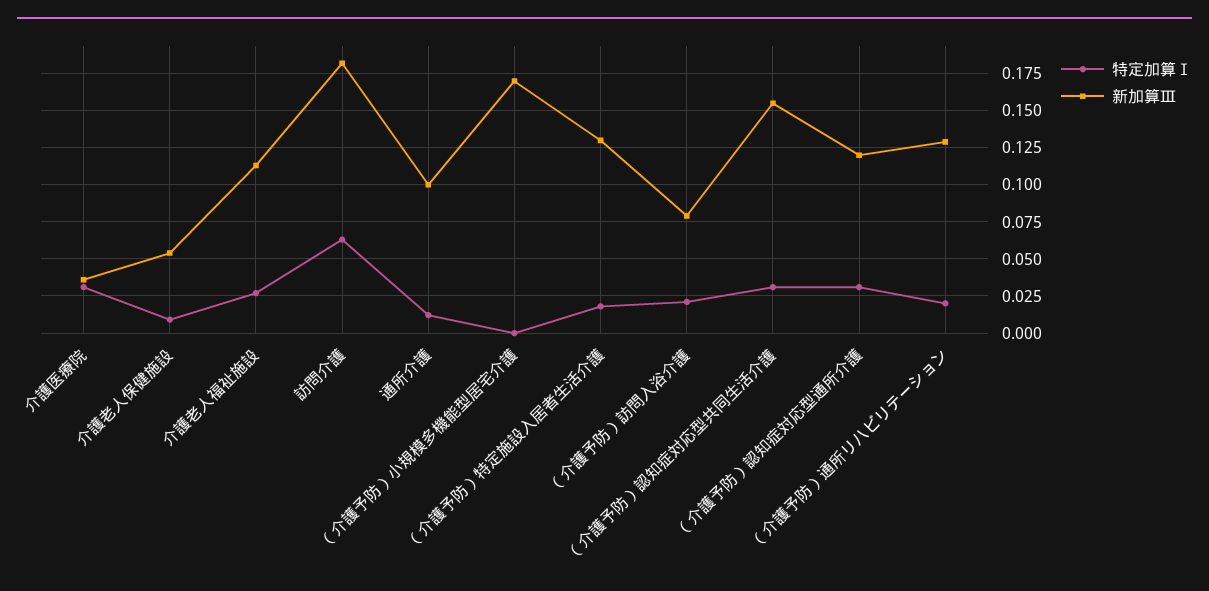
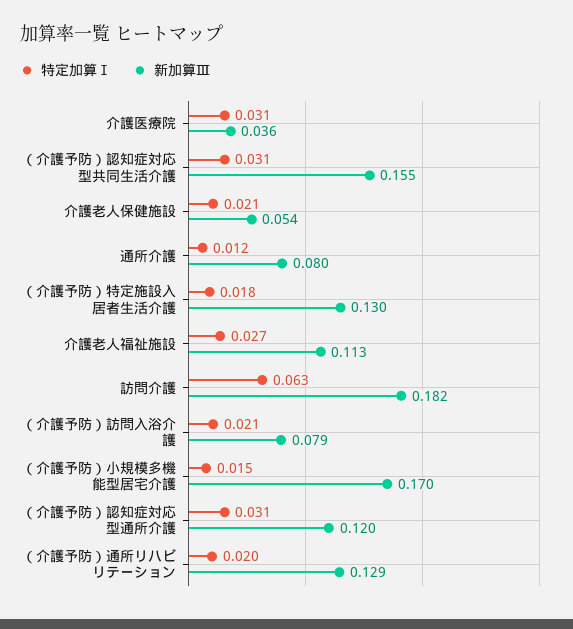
特定加算Ⅰ, 介護老人保健施設: 0.01 -> 0.021
新加算Ⅲ, 通所介護: 0.1 -> 0.08
特定加算Ⅰ, （介護予防）小規模多機能型居宅介護: 0 -> 0.015

